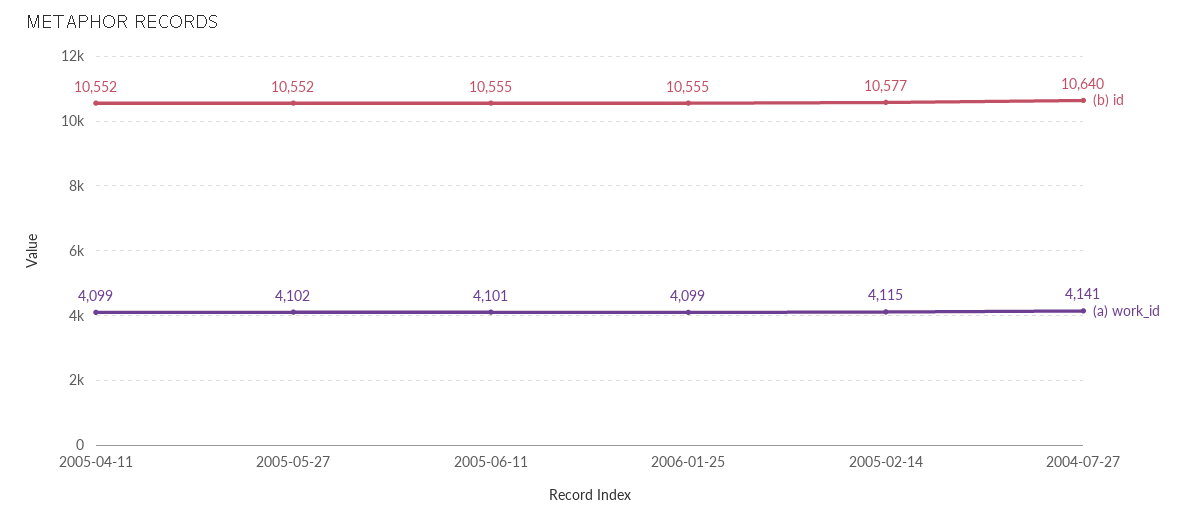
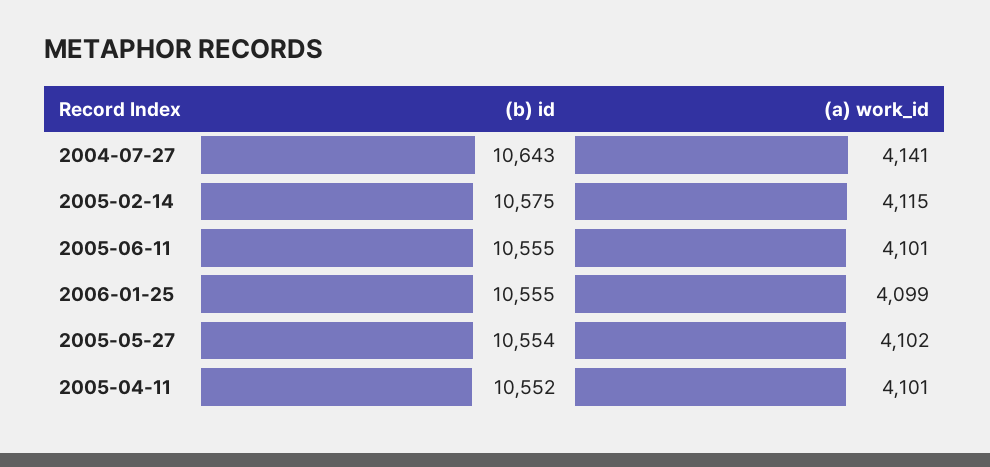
(a) work_id, 2005-04-11: 4099 -> 4101
(b) id, 2005-05-27: 10552 -> 10554
(b) id, 2005-02-14: 10577 -> 10575
(b) id, 2004-07-27: 10640 -> 10643

